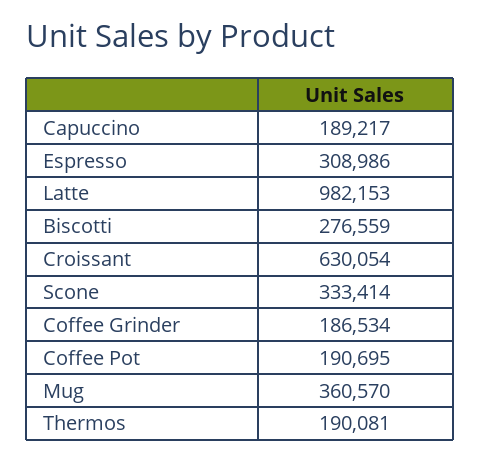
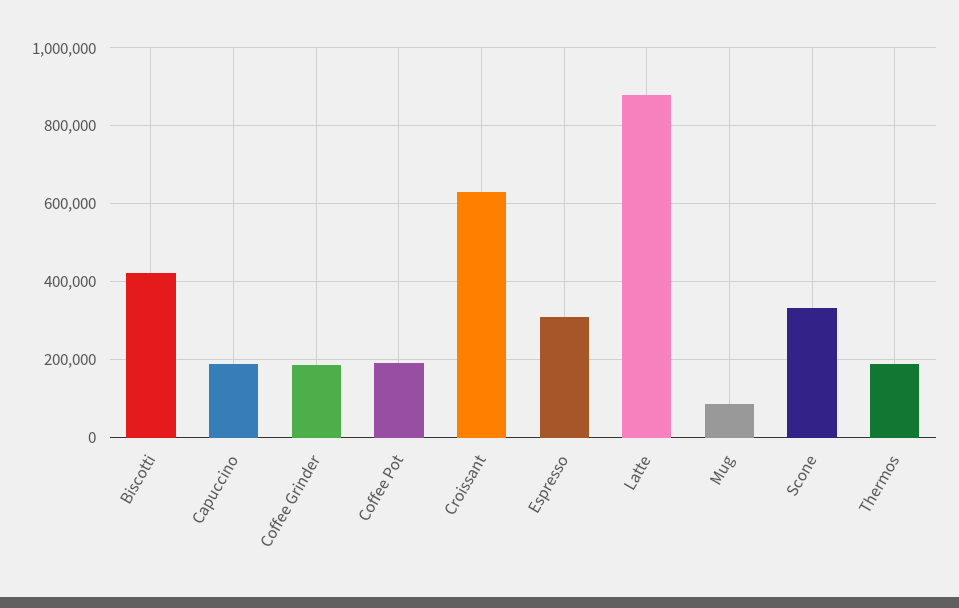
Latte: 982153 -> 880000
Biscotti: 276559 -> 420000
Mug: 360570 -> 80000

